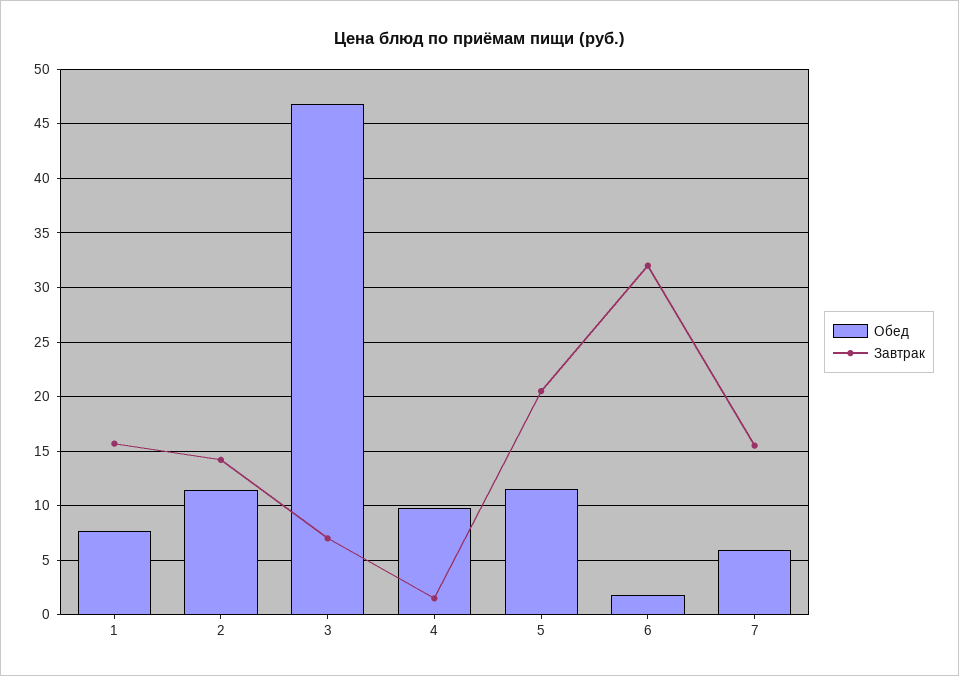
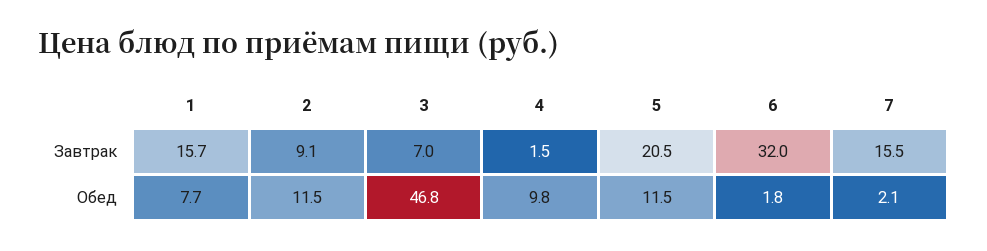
Завтрак, 2: 14 -> 9.1
Обед, 7: 6 -> 2.1

